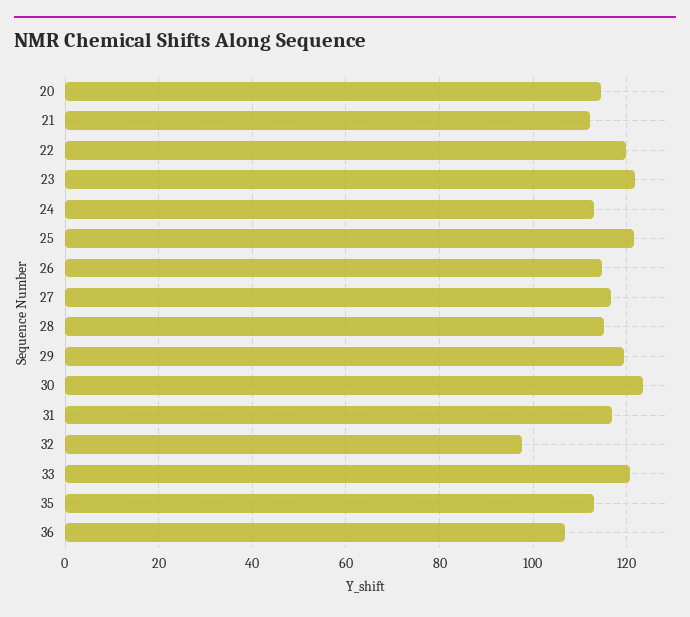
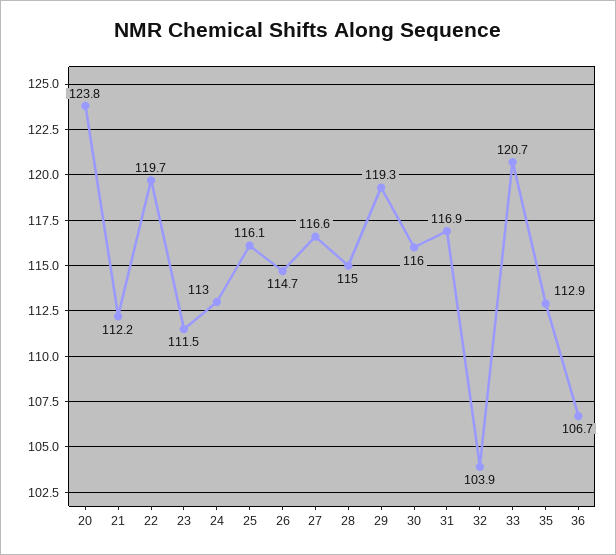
20: 114 -> 123.8
23: 122 -> 111.5
25: 122 -> 116.1
30: 124 -> 116
32: 98 -> 103.9

